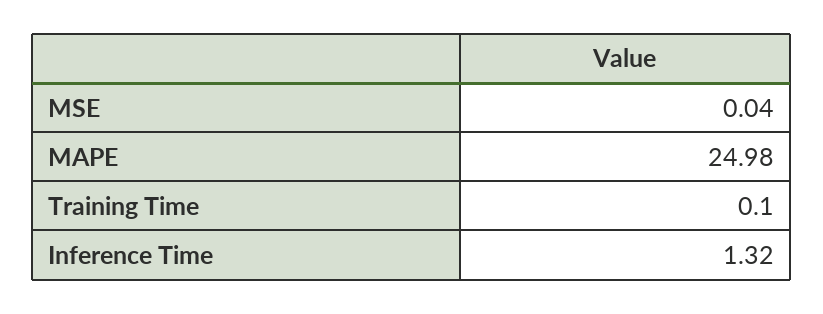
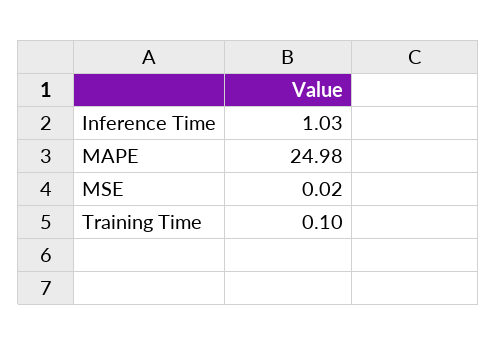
MSE: 0.04 -> 0.02
Inference Time: 1.32 -> 1.03

